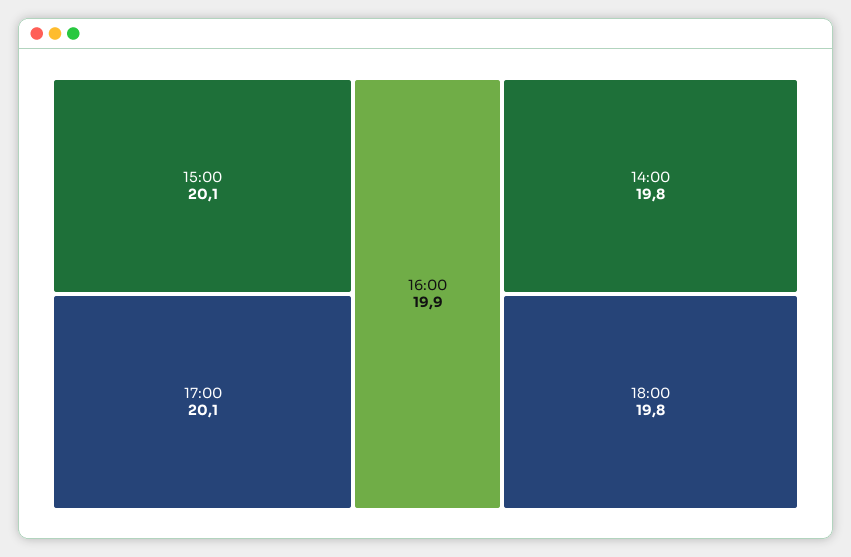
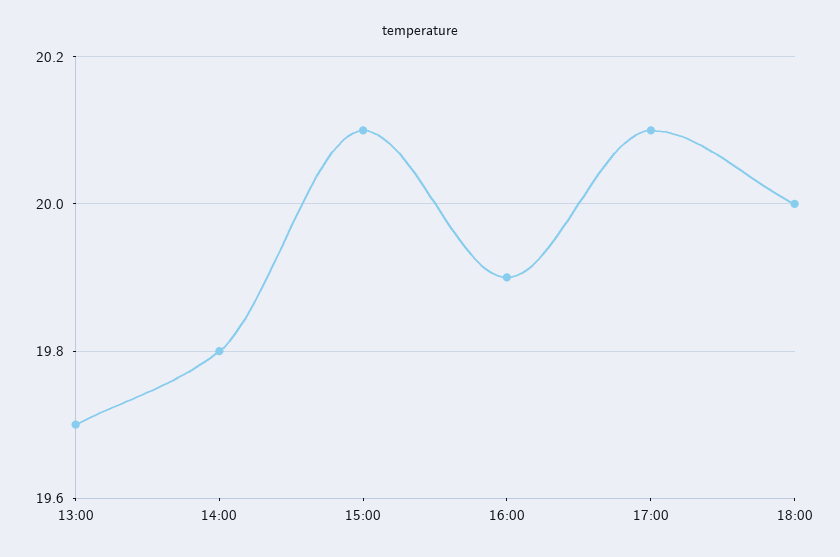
18:00: 19.8 -> 20
13:00: none -> 19.7

